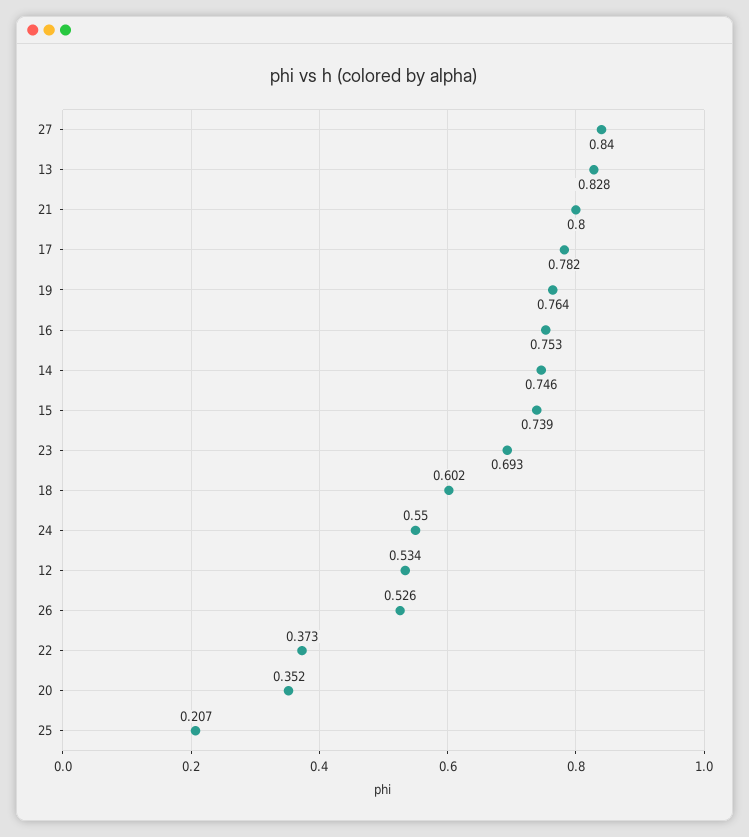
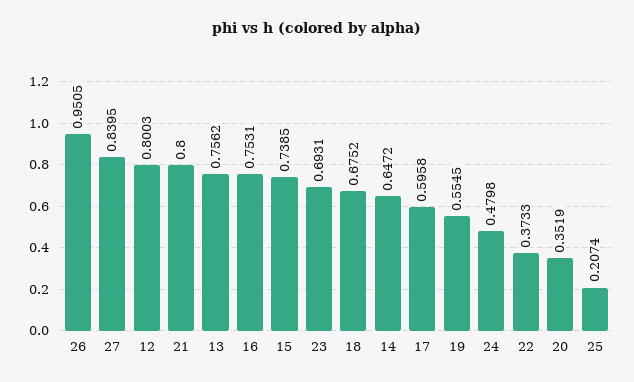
13: 0.828 -> 0.7562
17: 0.782 -> 0.5958
19: 0.764 -> 0.5545
14: 0.746 -> 0.6472
18: 0.602 -> 0.6752
24: 0.55 -> 0.4798
12: 0.534 -> 0.8003
26: 0.526 -> 0.9505

